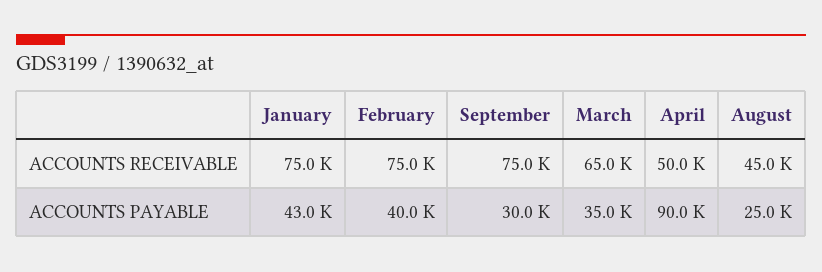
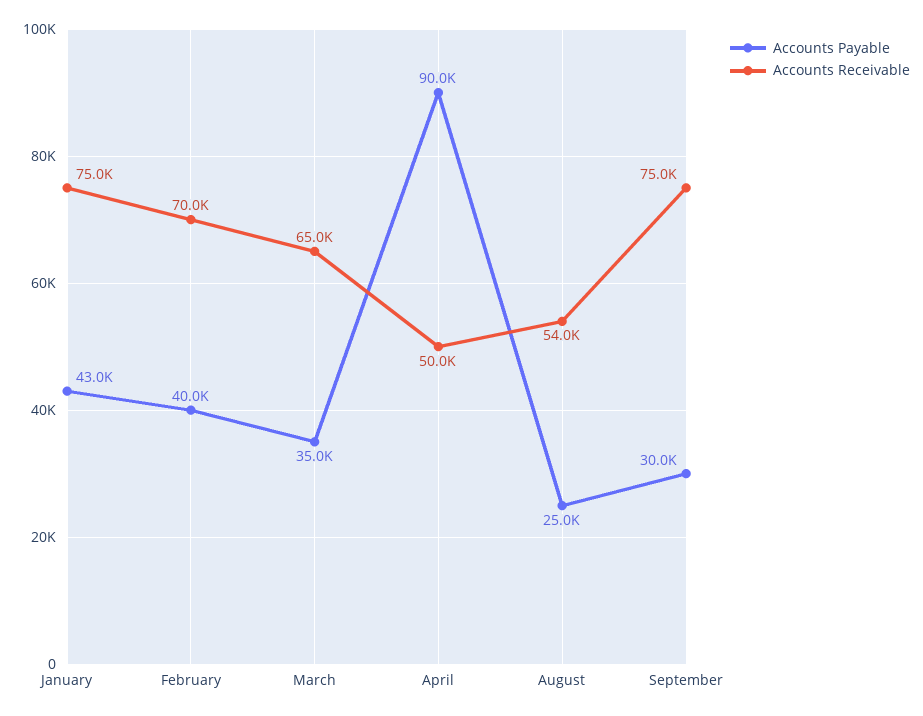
ACCOUNTS RECEIVABLE, February: 75000 -> 70000
ACCOUNTS RECEIVABLE, August: 45000 -> 54000

